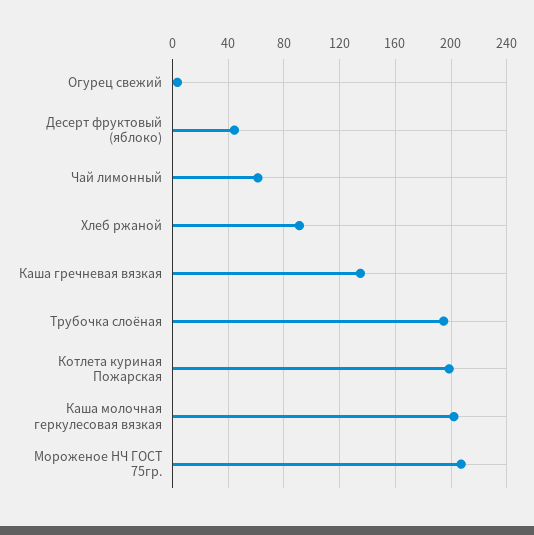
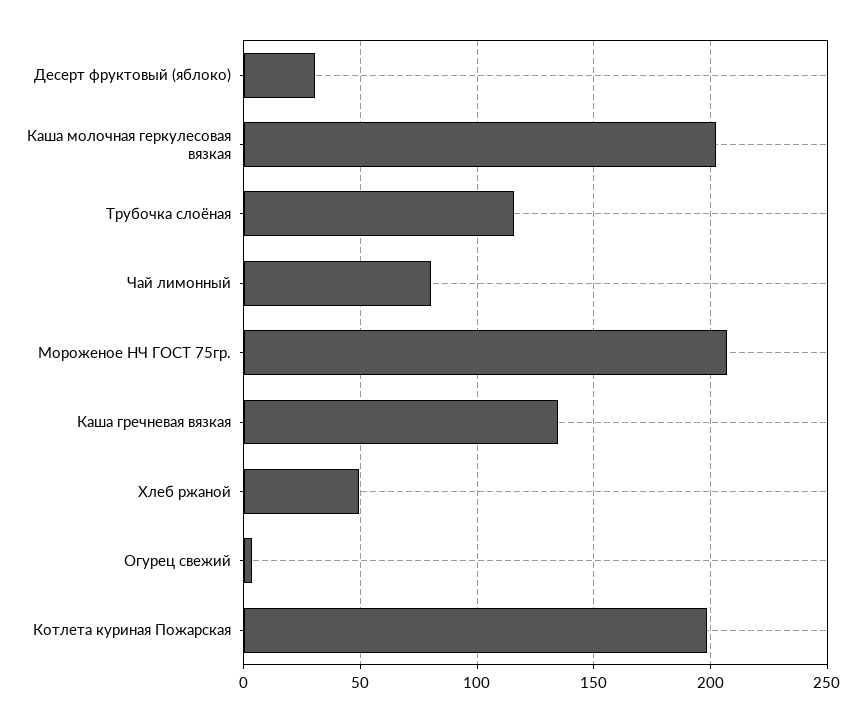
Десерт фруктовый (яблоко): 45 -> 30
Чай лимонный: 60 -> 80
Хлеб ржаной: 90 -> 50
Трубочка слоёная: 195 -> 115

